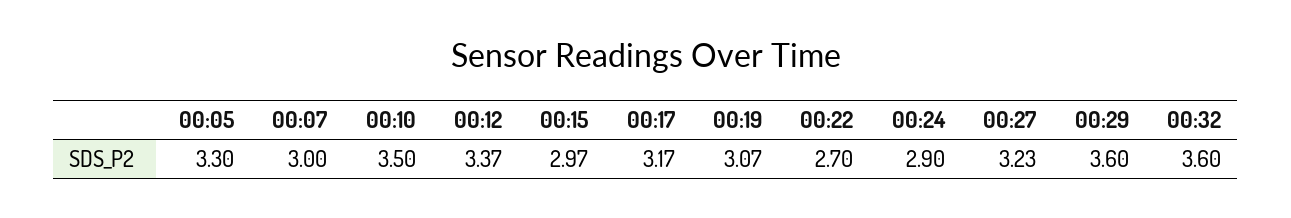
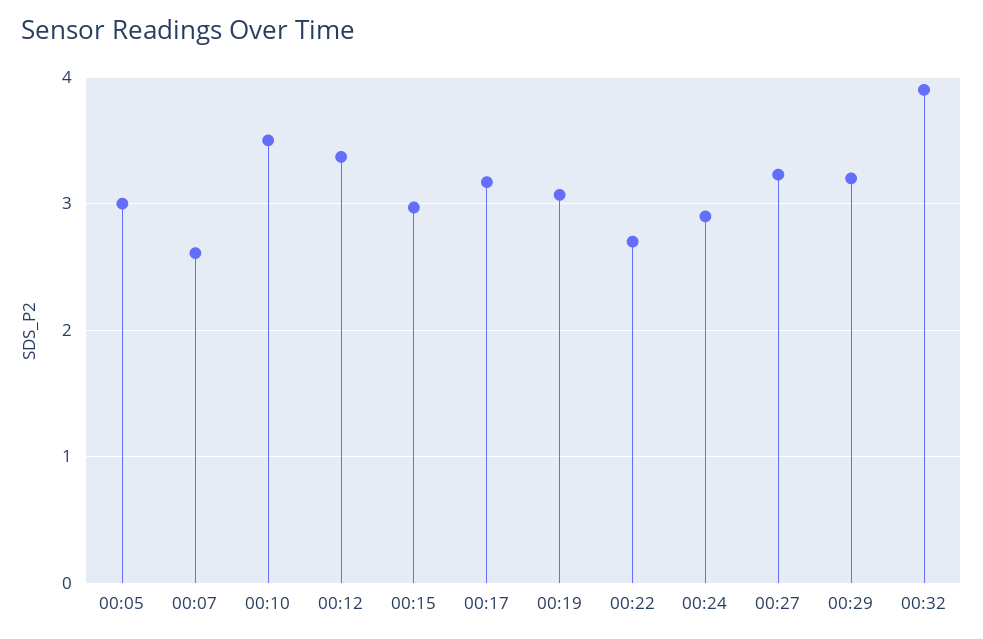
00:05: 3.3 -> 3
00:07: 3 -> 2.6
00:29: 3.6 -> 3.2
00:32: 3.6 -> 3.9

